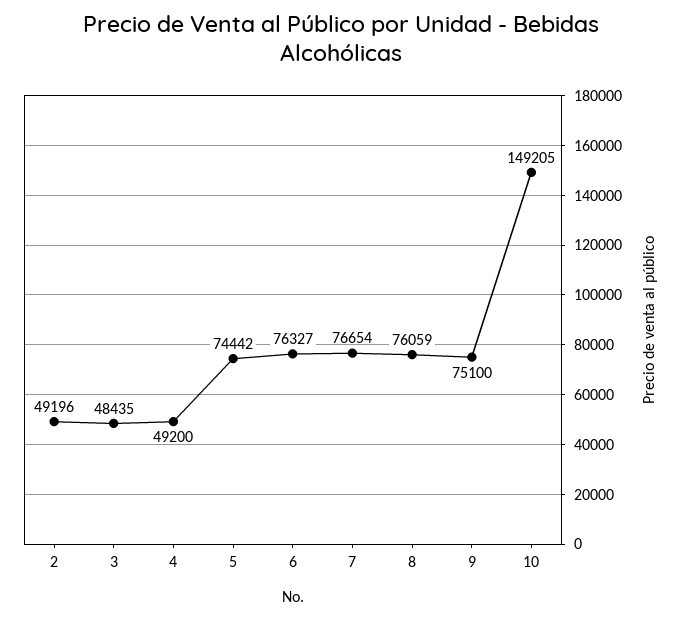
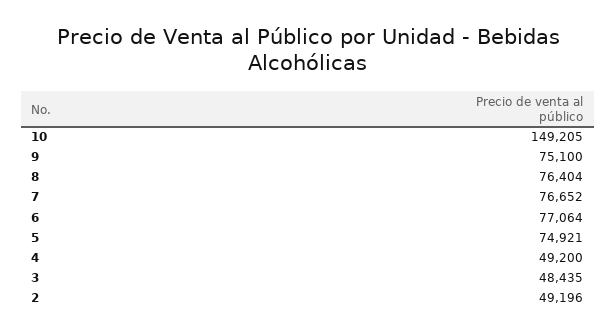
5: 74442 -> 74921
6: 76327 -> 77064
7: 76654 -> 76652
8: 76059 -> 76404

